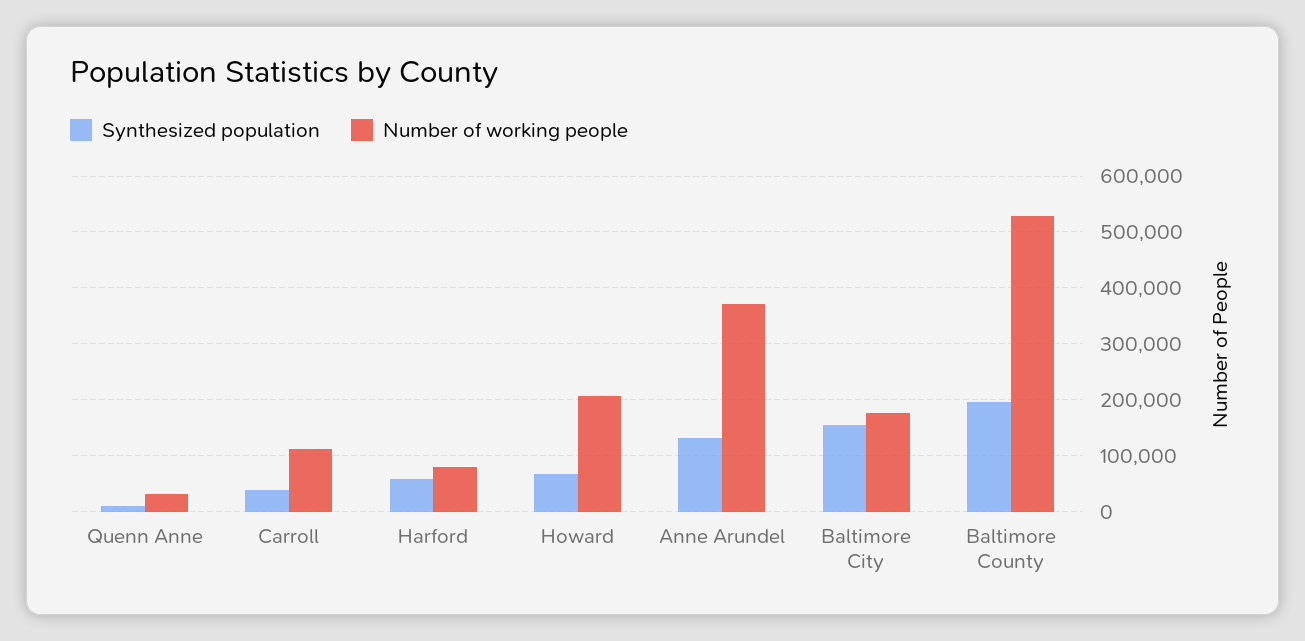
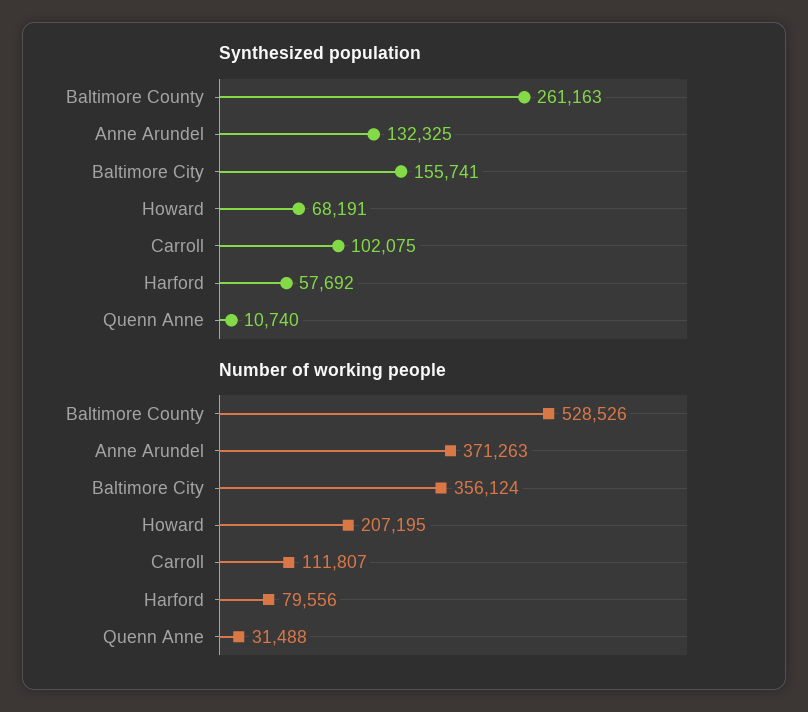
Synthesized population, Carroll: 40000 -> 102075
Number of working people, Baltimore City: 180000 -> 356124
Synthesized population, Baltimore County: 200000 -> 261163

